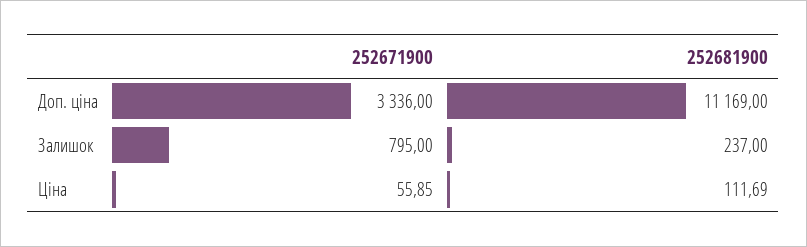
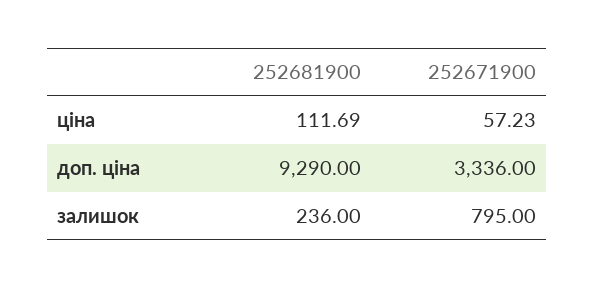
252681900, Доп. ціна: 11169 -> 9290
252681900, Залишок: 237 -> 236
252671900, Ціна: 55.85 -> 57.23

